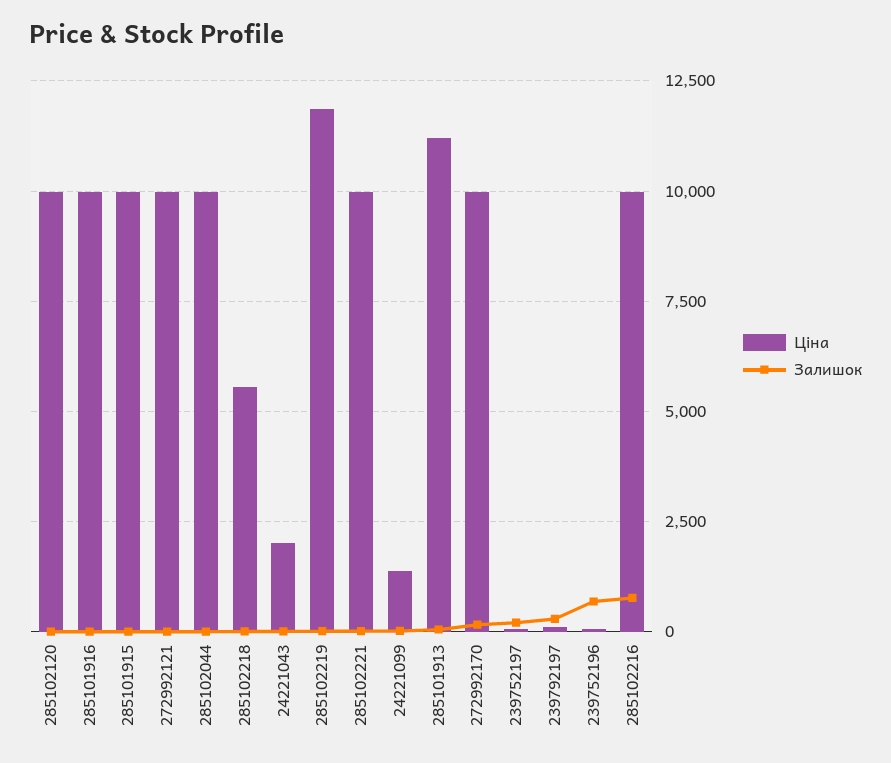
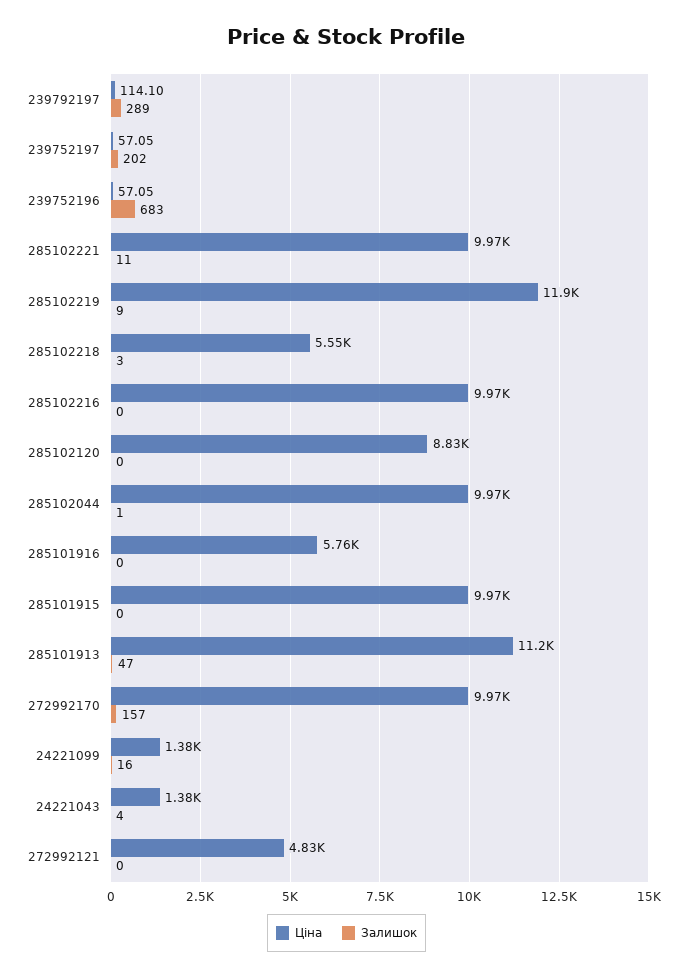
Ціна, 285102120: 10000 -> 8830
Ціна, 285101916: 10000 -> 5760
Ціна, 272992121: 10000 -> 4830
Ціна, 24221043: 2000 -> 1380
Залишок, 285102216: 750 -> 0

